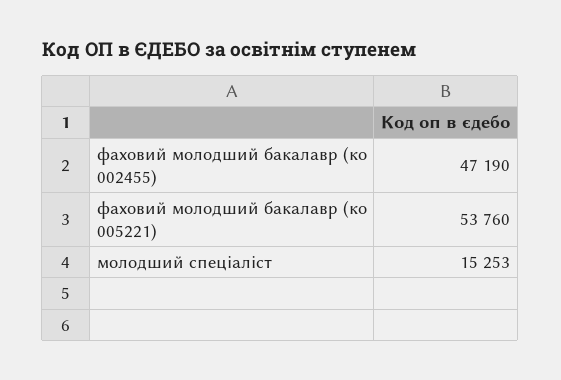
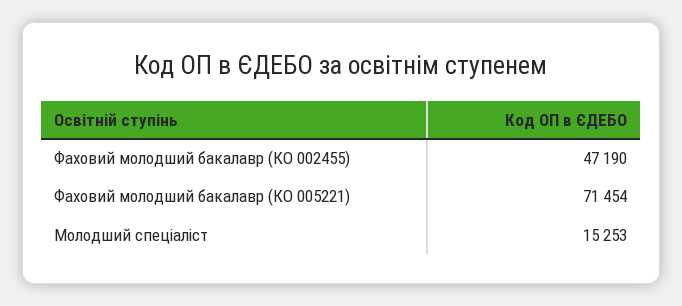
фаховий молодший бакалавр (ко 005221): 53760 -> 71454

